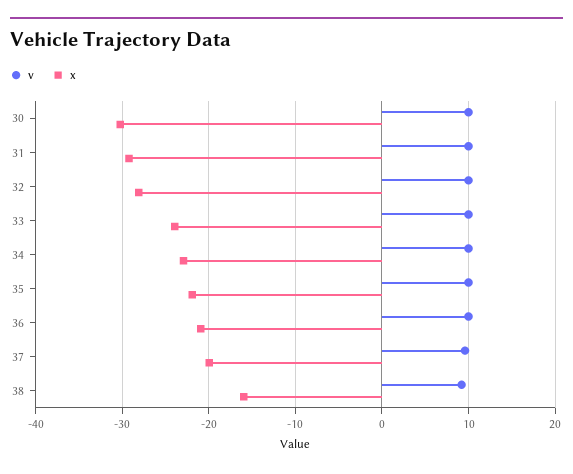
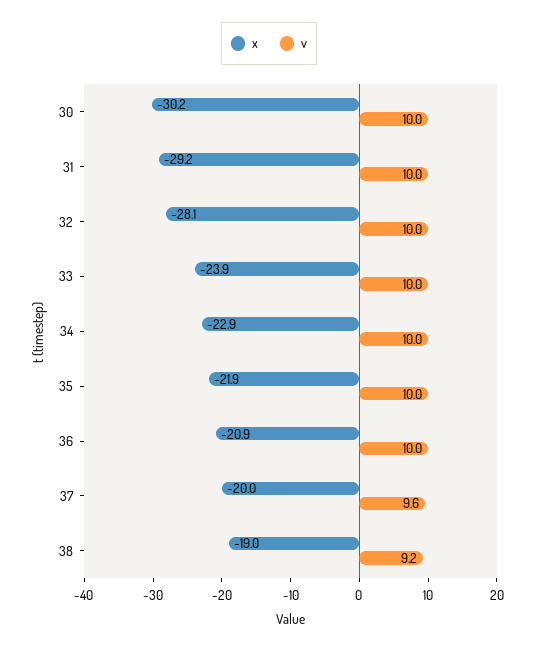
x, 38: -16 -> -19

